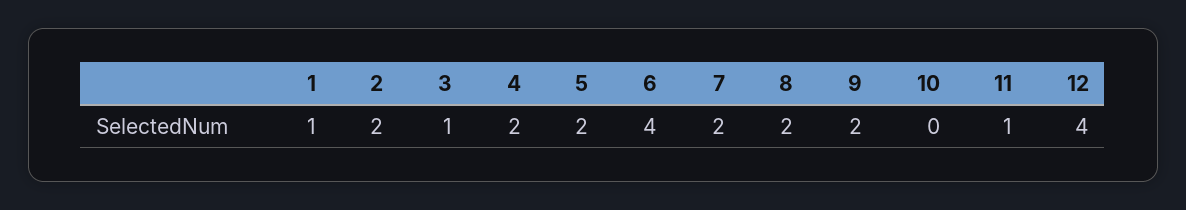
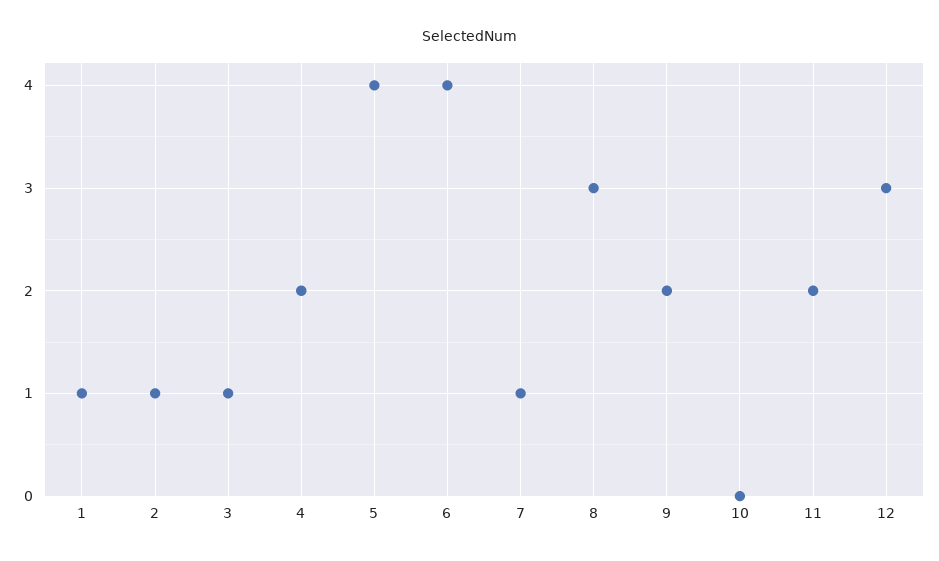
2: 2 -> 1
5: 2 -> 4
7: 2 -> 1
8: 2 -> 3
11: 1 -> 2
12: 4 -> 3

